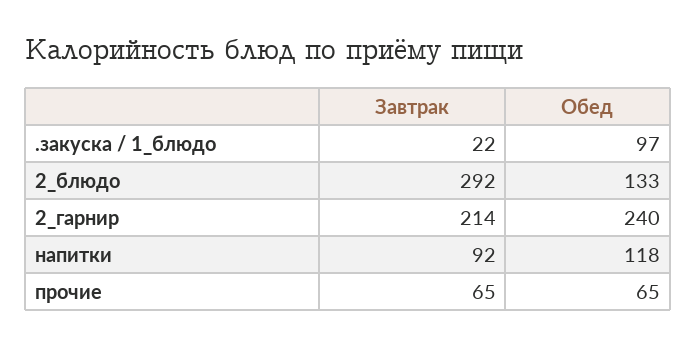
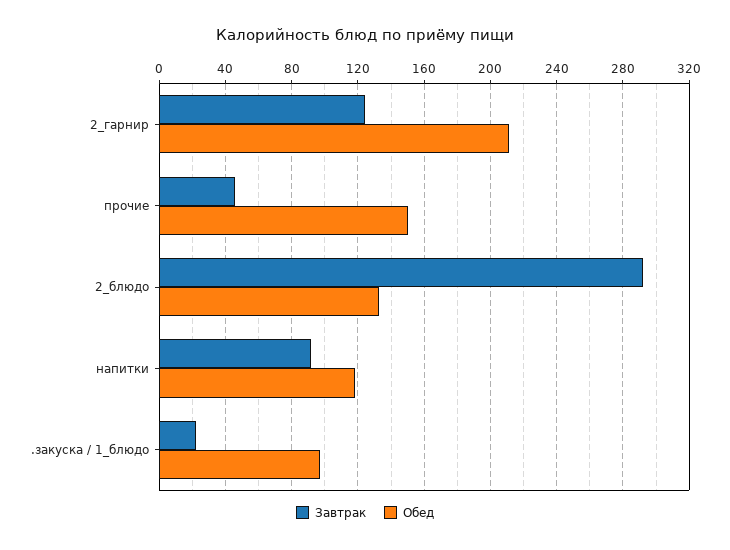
Завтрак, 2_гарнир: 214 -> 125
Обед, 2_гарнир: 240 -> 210
Завтрак, прочие: 65 -> 45
Обед, прочие: 65 -> 150

